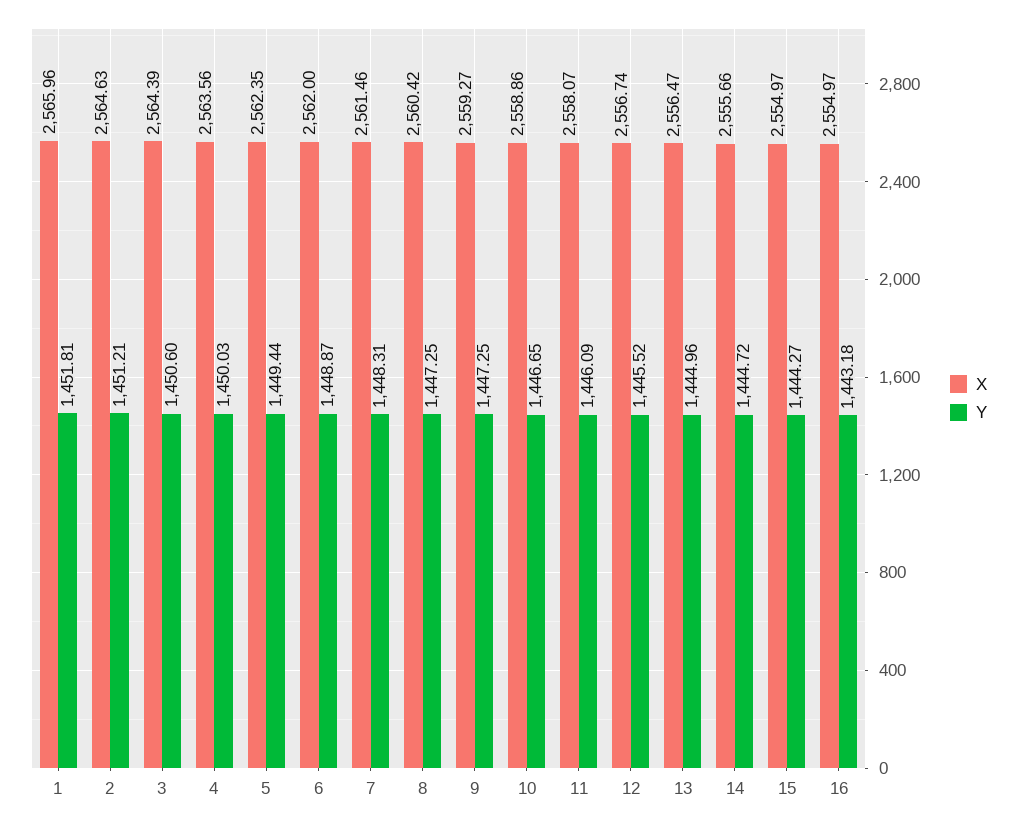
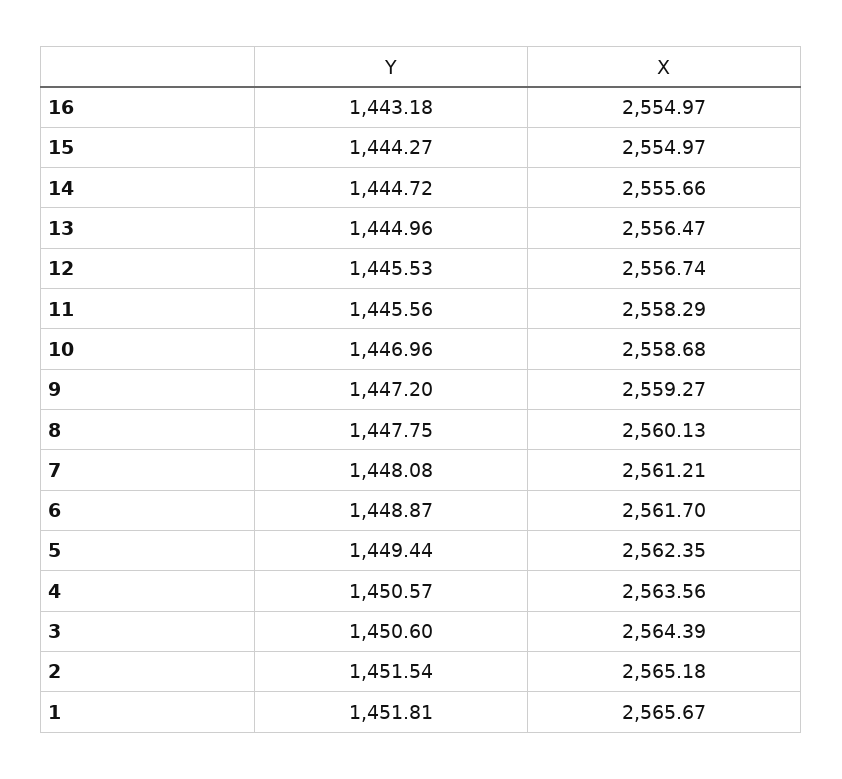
X, 1: 2565.96 -> 2565.67
X, 2: 2564.63 -> 2565.18
Y, 2: 1451.21 -> 1451.54
Y, 4: 1450.03 -> 1450.57
X, 6: 2562 -> 2561.7
X, 7: 2561.46 -> 2561.21
Y, 7: 1448.31 -> 1448.08
X, 8: 2560.42 -> 2560.13
Y, 8: 1447.25 -> 1447.75
Y, 9: 1447.25 -> 1447.2
X, 10: 2558.86 -> 2558.68
Y, 10: 1446.65 -> 1446.96
X, 11: 2558.07 -> 2558.29
Y, 11: 1446.09 -> 1445.56
Y, 12: 1445.52 -> 1445.53

